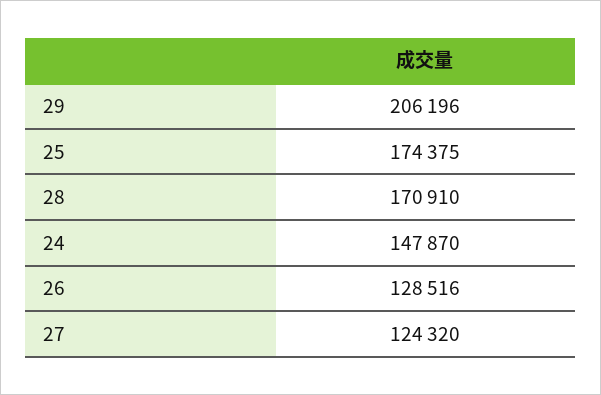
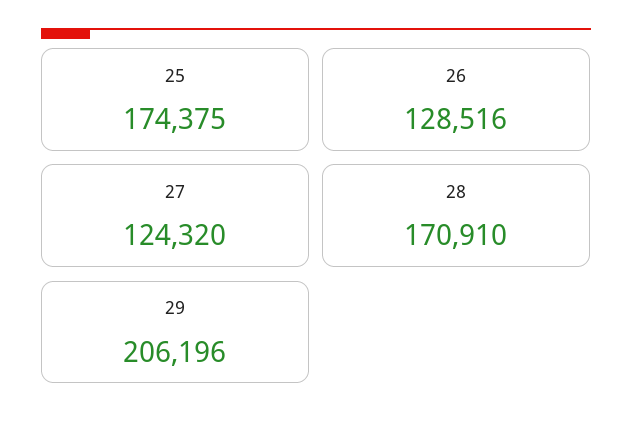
24: 147870 -> none

